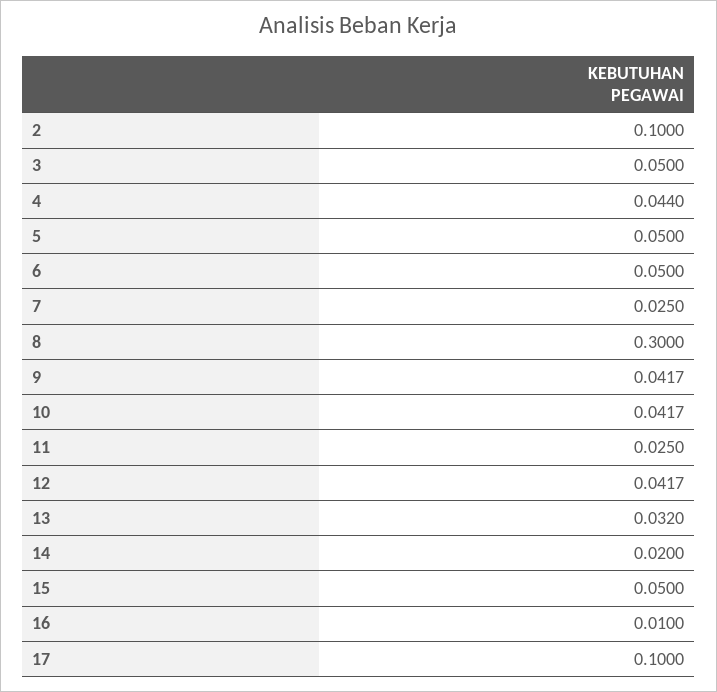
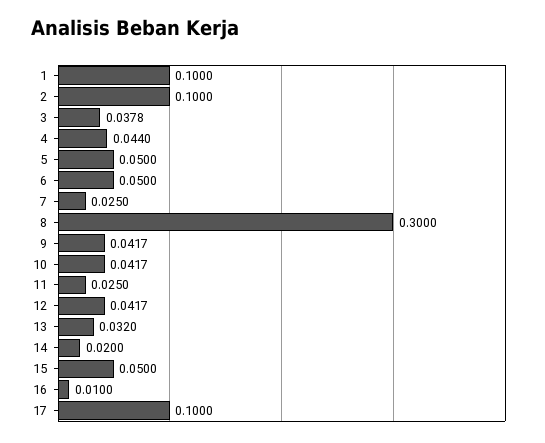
3: 0.05 -> 0.0378
1: none -> 0.1

